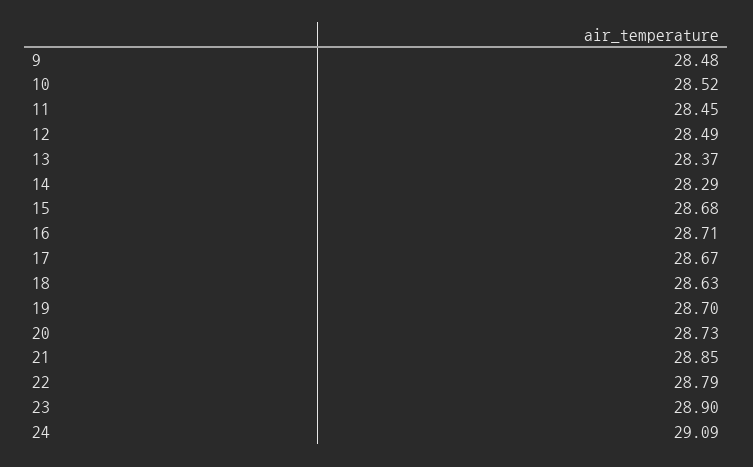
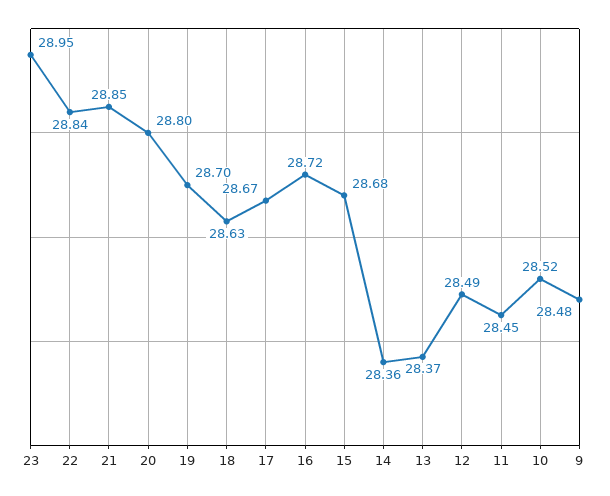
14: 28.29 -> 28.36
16: 28.71 -> 28.72
20: 28.73 -> 28.8
22: 28.79 -> 28.84
23: 28.9 -> 28.95
24: 29.09 -> none

